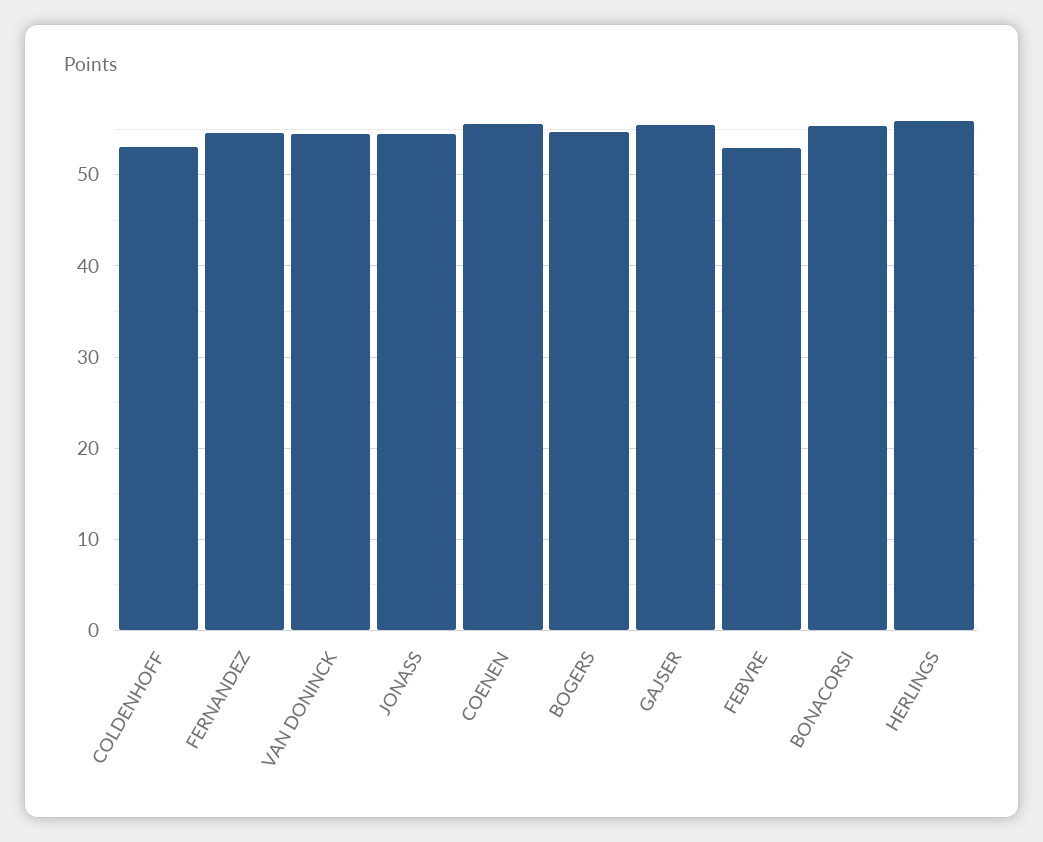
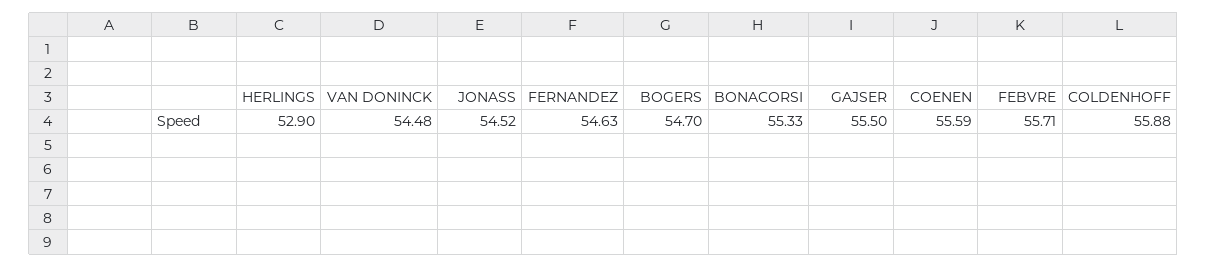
COLDENHOFF: 53 -> 55.88
FEBVRE: 53 -> 55.71
HERLINGS: 56 -> 52.9

